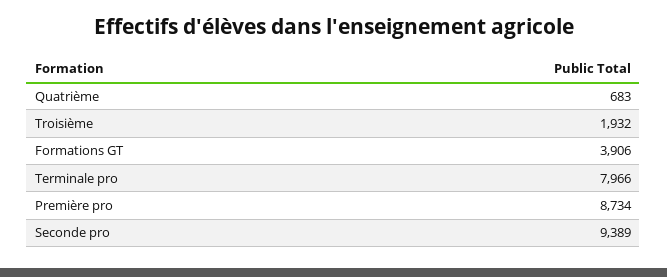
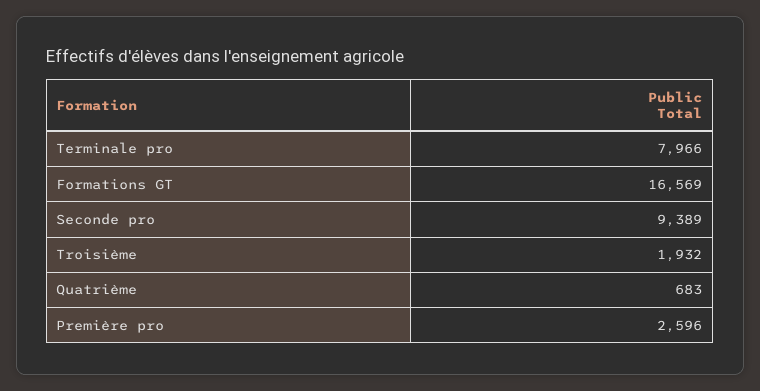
Formations GT: 3906 -> 16569
Première pro: 8734 -> 2596

